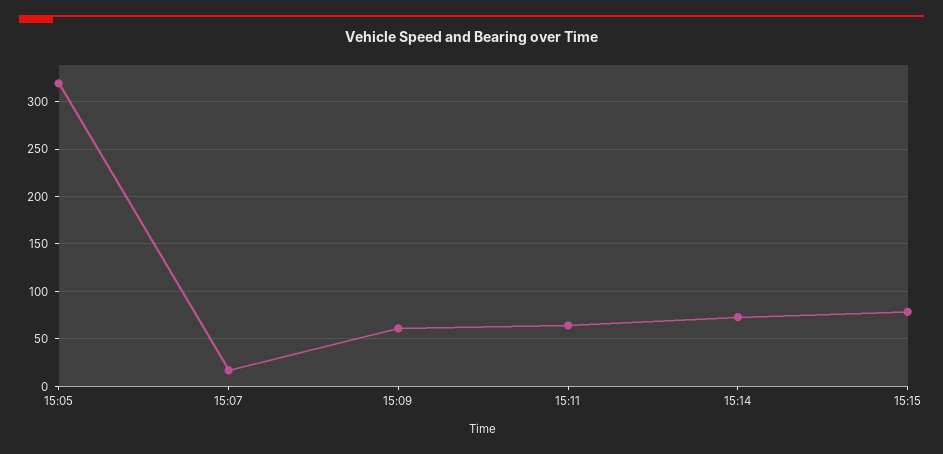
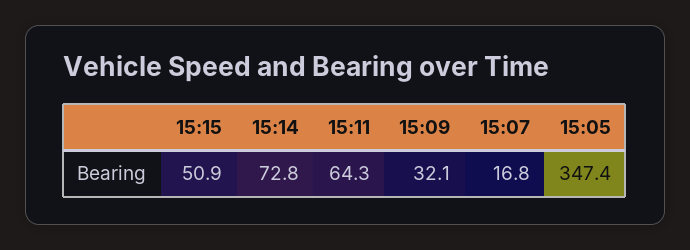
15:05: 320 -> 347.4
15:09: 60 -> 32.1
15:15: 80 -> 50.9

